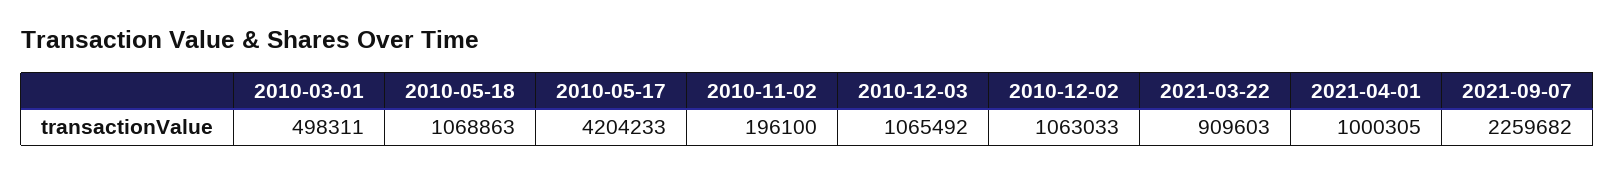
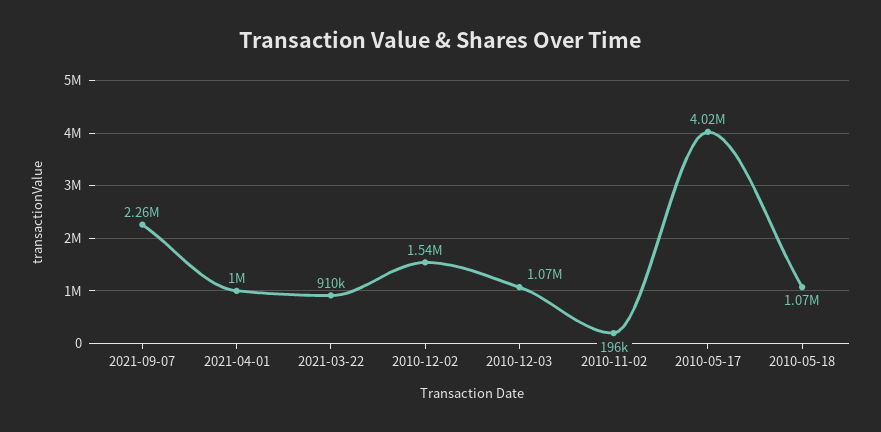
2010-03-01: 498311 -> none
2010-05-17: 4204233 -> 4020000
2010-12-02: 1063033 -> 1540000

